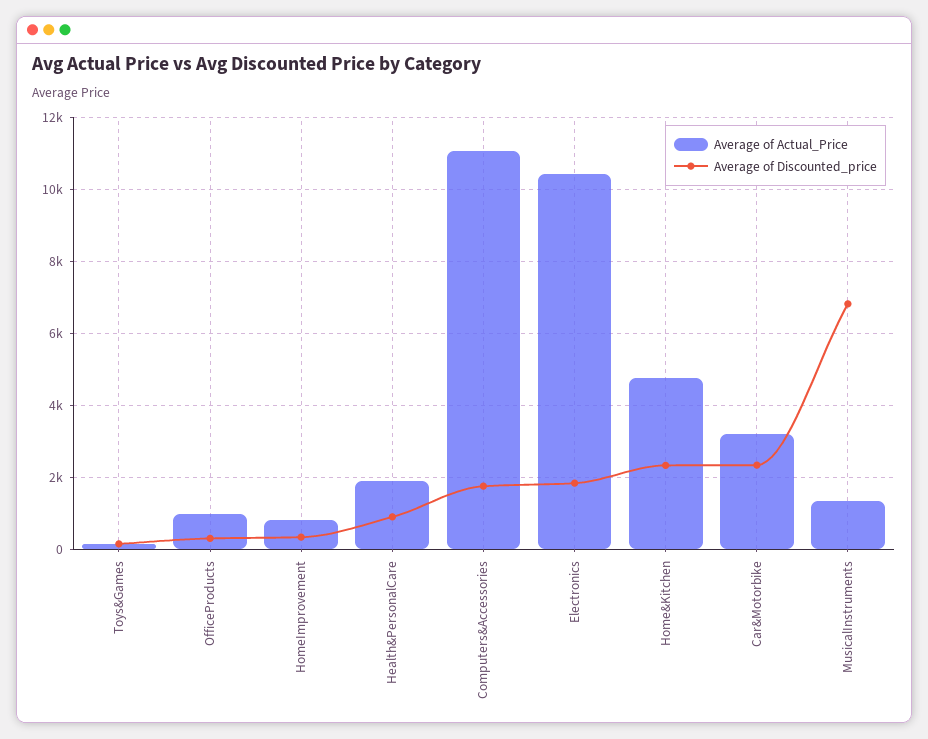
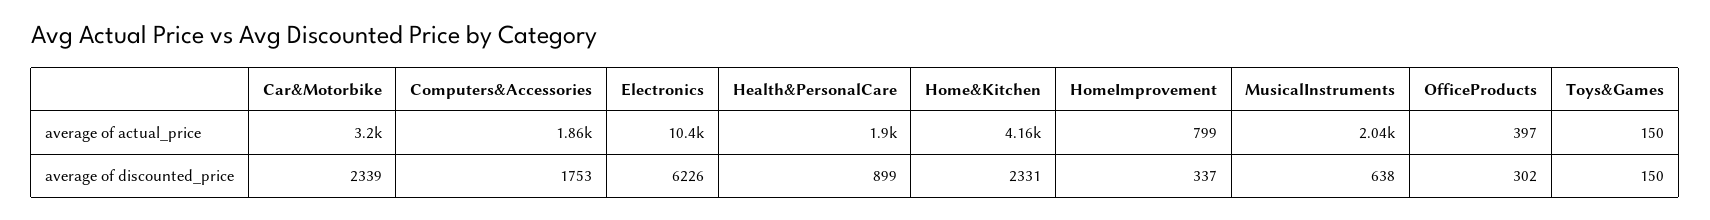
Average of Actual_Price, OfficeProducts: 1000 -> 397
Average of Actual_Price, Computers&Accessories: 11000 -> 1860
Average of Discounted_price, Electronics: 1800 -> 6226
Average of Actual_Price, Home&Kitchen: 4800 -> 4160
Average of Actual_Price, MusicalInstruments: 1400 -> 2040
Average of Discounted_price, MusicalInstruments: 6800 -> 638

